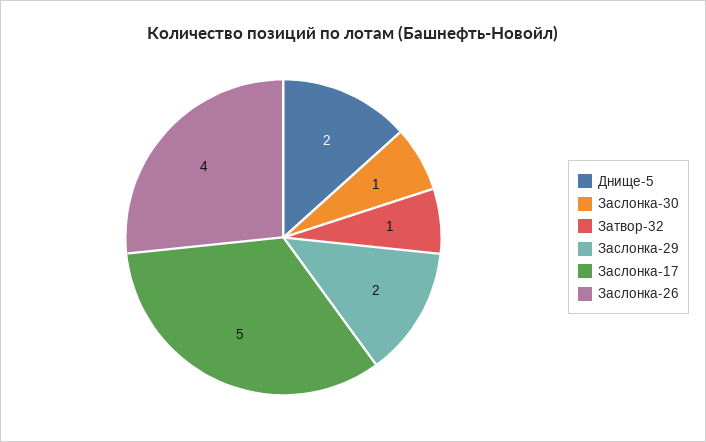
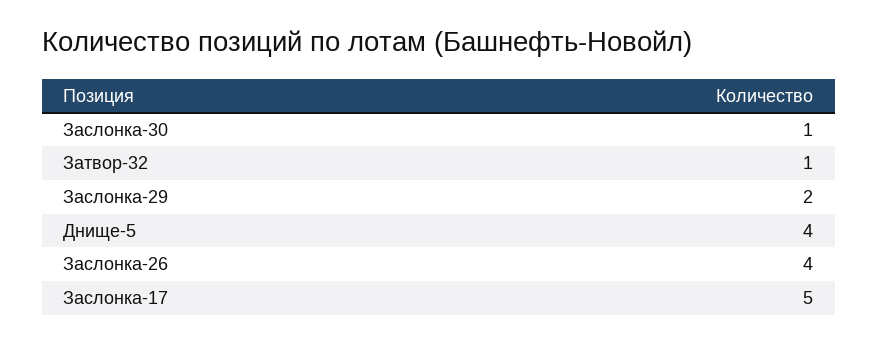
Днище-5: 2 -> 4

